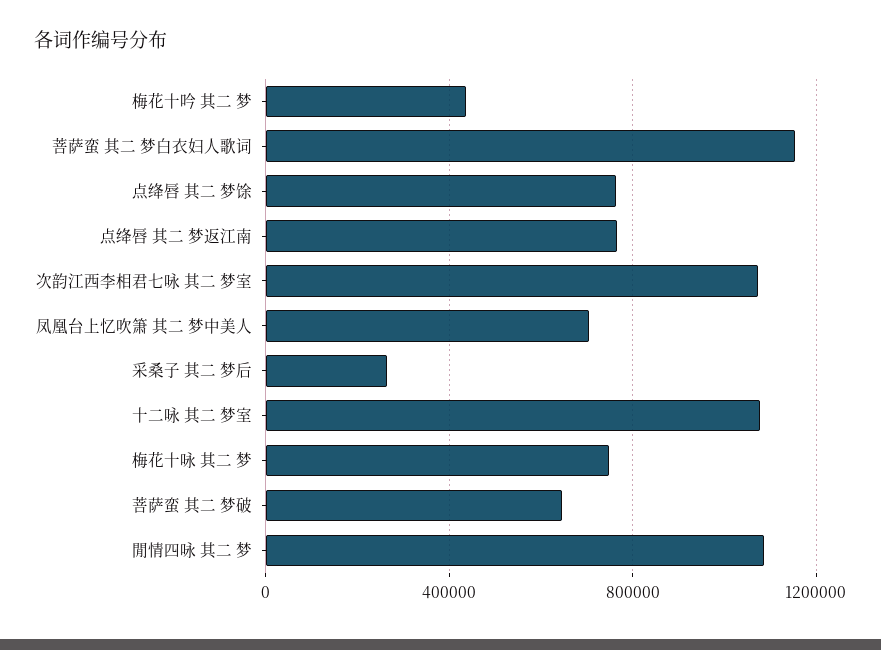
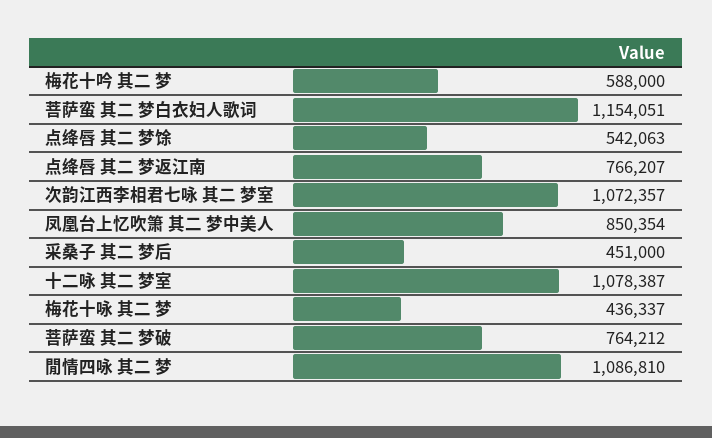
梅花十吟 其二 梦: 450000 -> 588000
点绛唇 其二 梦馀: 750000 -> 542063
凤凰台上忆吹箫 其二 梦中美人: 700000 -> 850354
采桑子 其二 梦后: 250000 -> 451000
梅花十咏 其二 梦: 750000 -> 436337
菩萨蛮 其二 梦破: 650000 -> 764212

